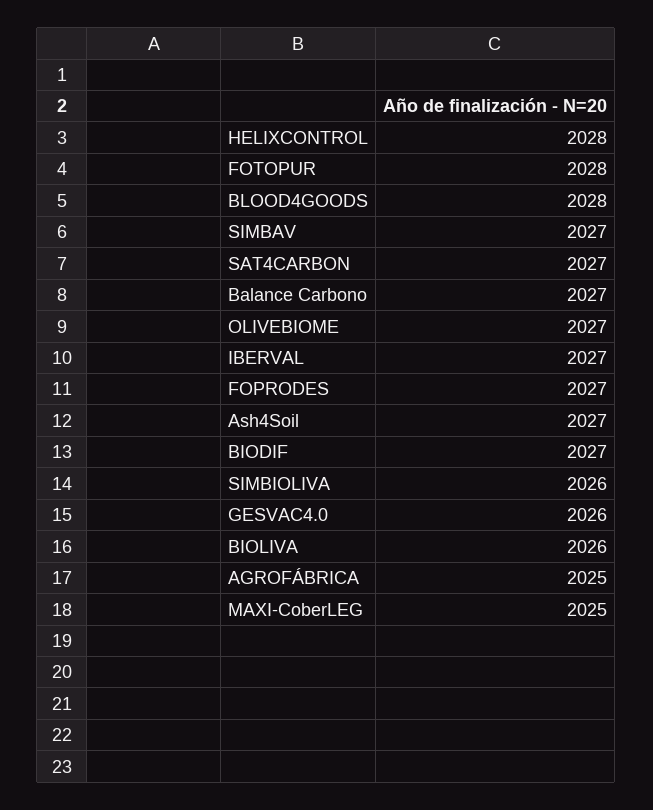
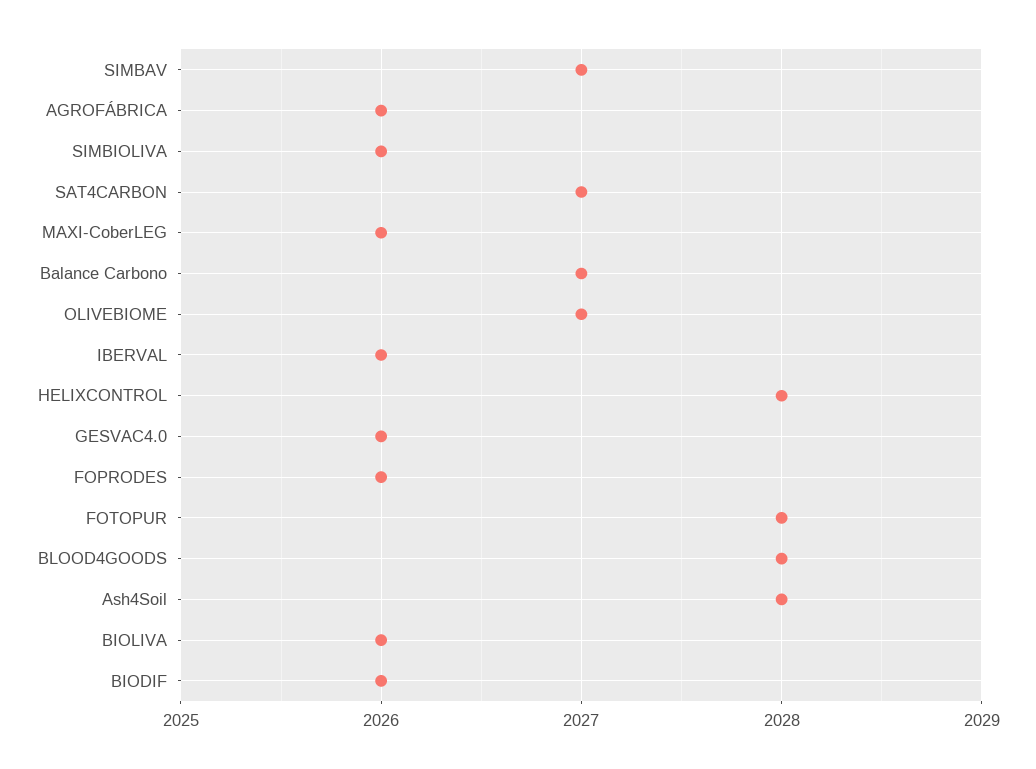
IBERVAL: 2027 -> 2026
FOPRODES: 2027 -> 2026
Ash4Soil: 2027 -> 2028
BIODIF: 2027 -> 2026
AGROFÁBRICA: 2025 -> 2026
MAXI-CoberLEG: 2025 -> 2026

